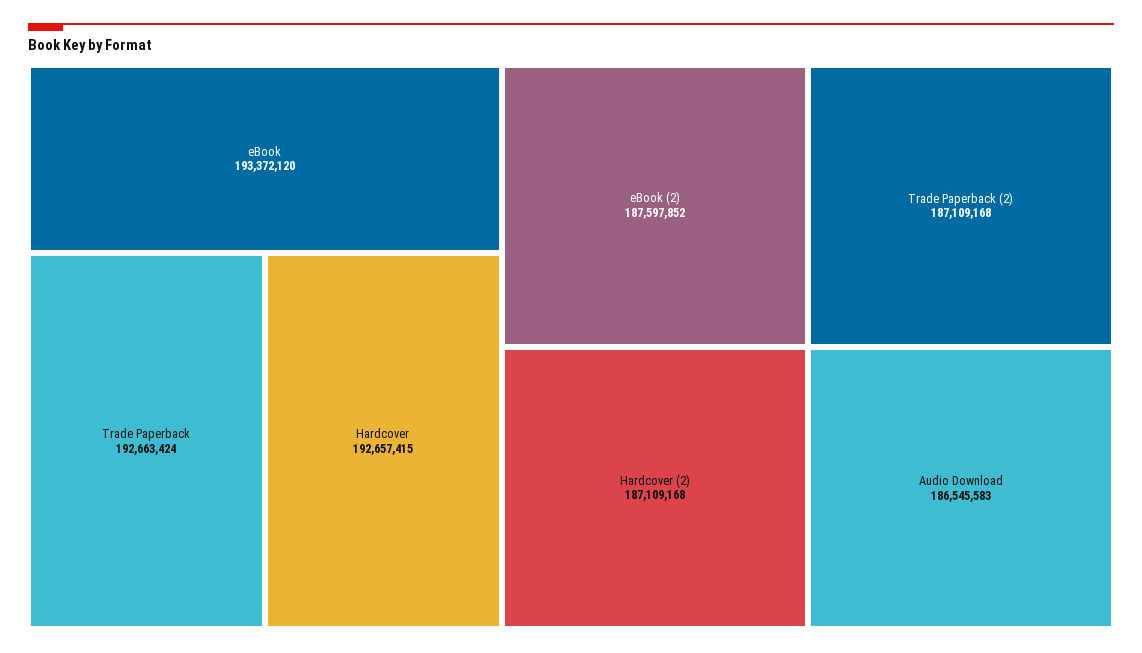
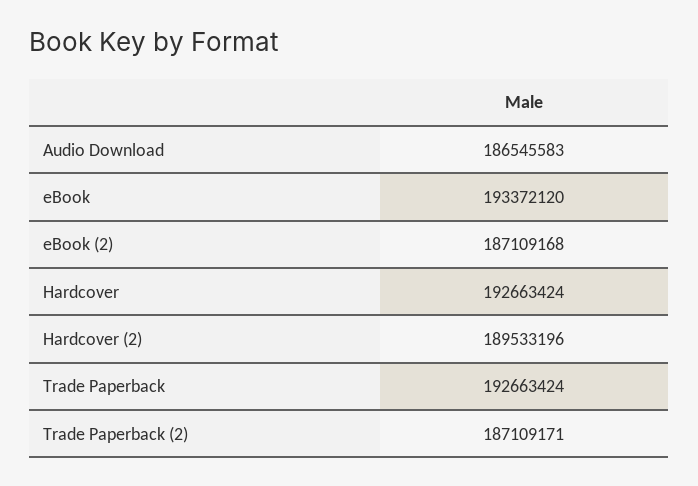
Hardcover: 192657415 -> 192663424
eBook (2): 187597852 -> 187109168
Hardcover (2): 187109168 -> 189533196
Trade Paperback (2): 187109168 -> 187109171

